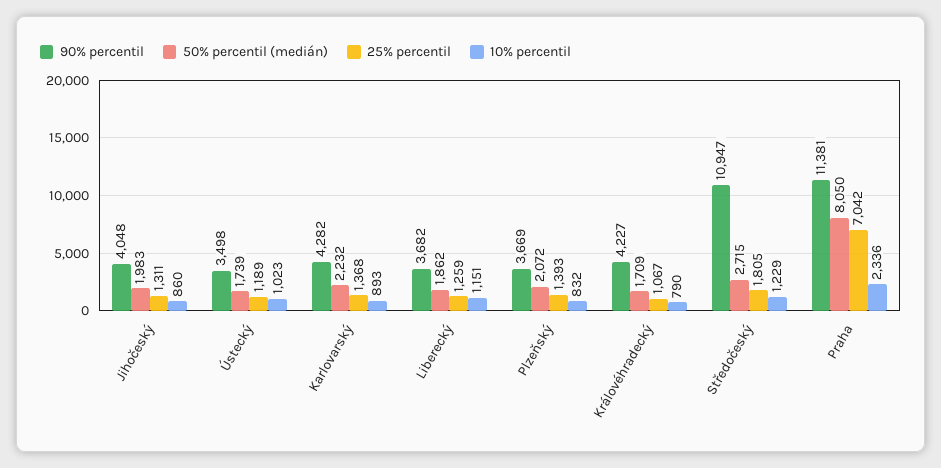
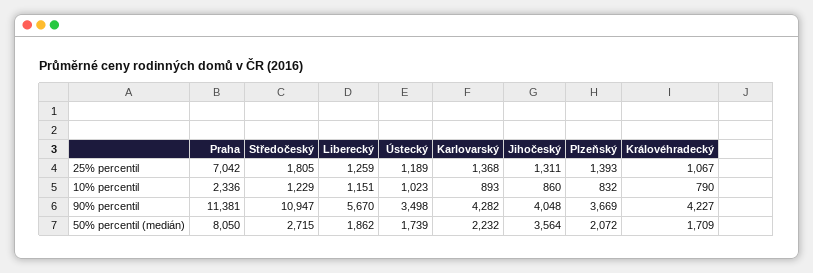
50% percentil (medián), Jihočeský: 1983 -> 3564
90% percentil, Liberecký: 3682 -> 5670

